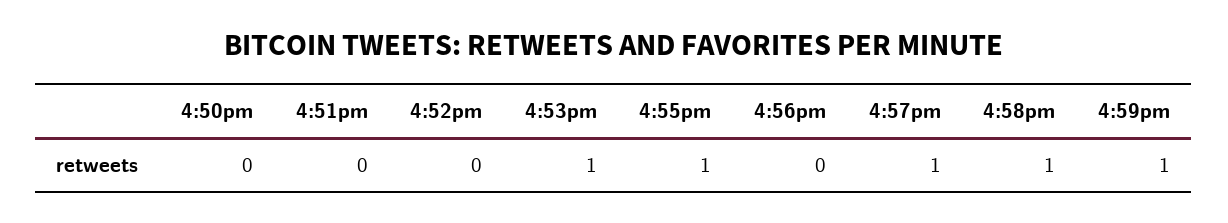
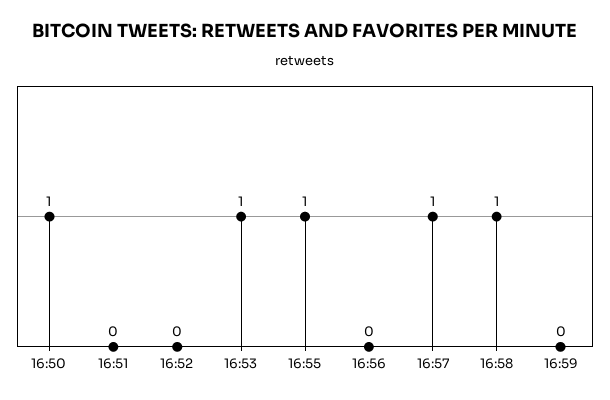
4:50pm: 0 -> 1
4:59pm: 1 -> 0

